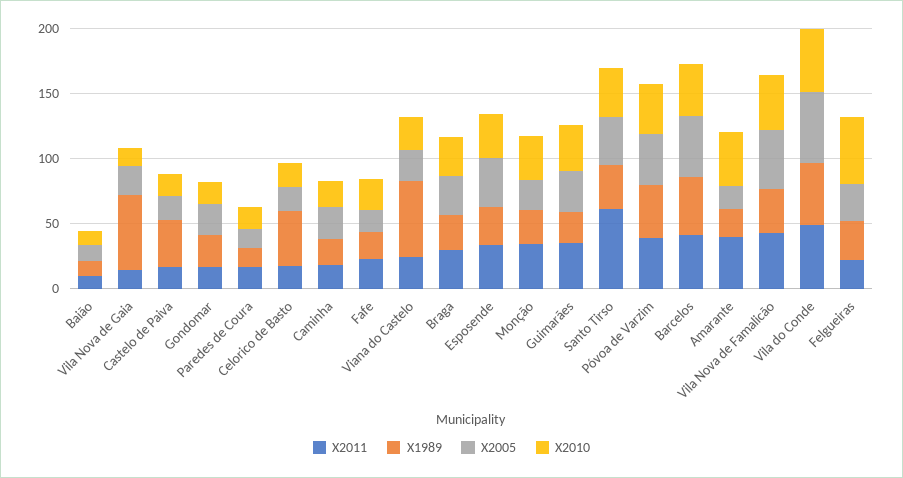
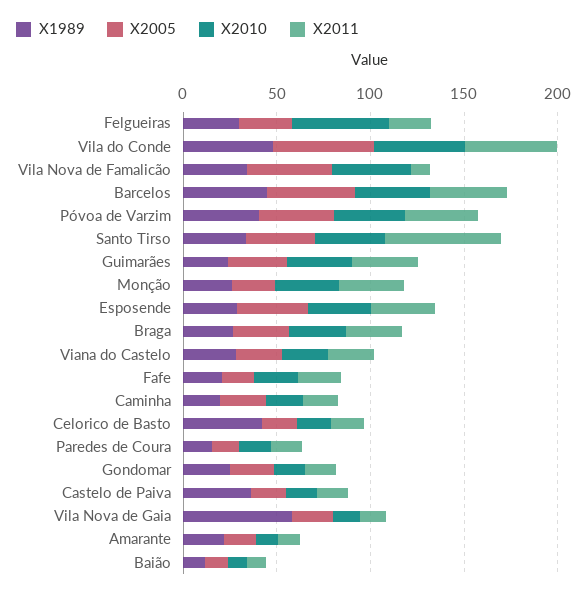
X1989, Viana do Castelo: 60 -> 30
X2011, Amarante: 40 -> 10
X2010, Amarante: 40 -> 10
X2011, Vila Nova de Famalicão: 40 -> 10

